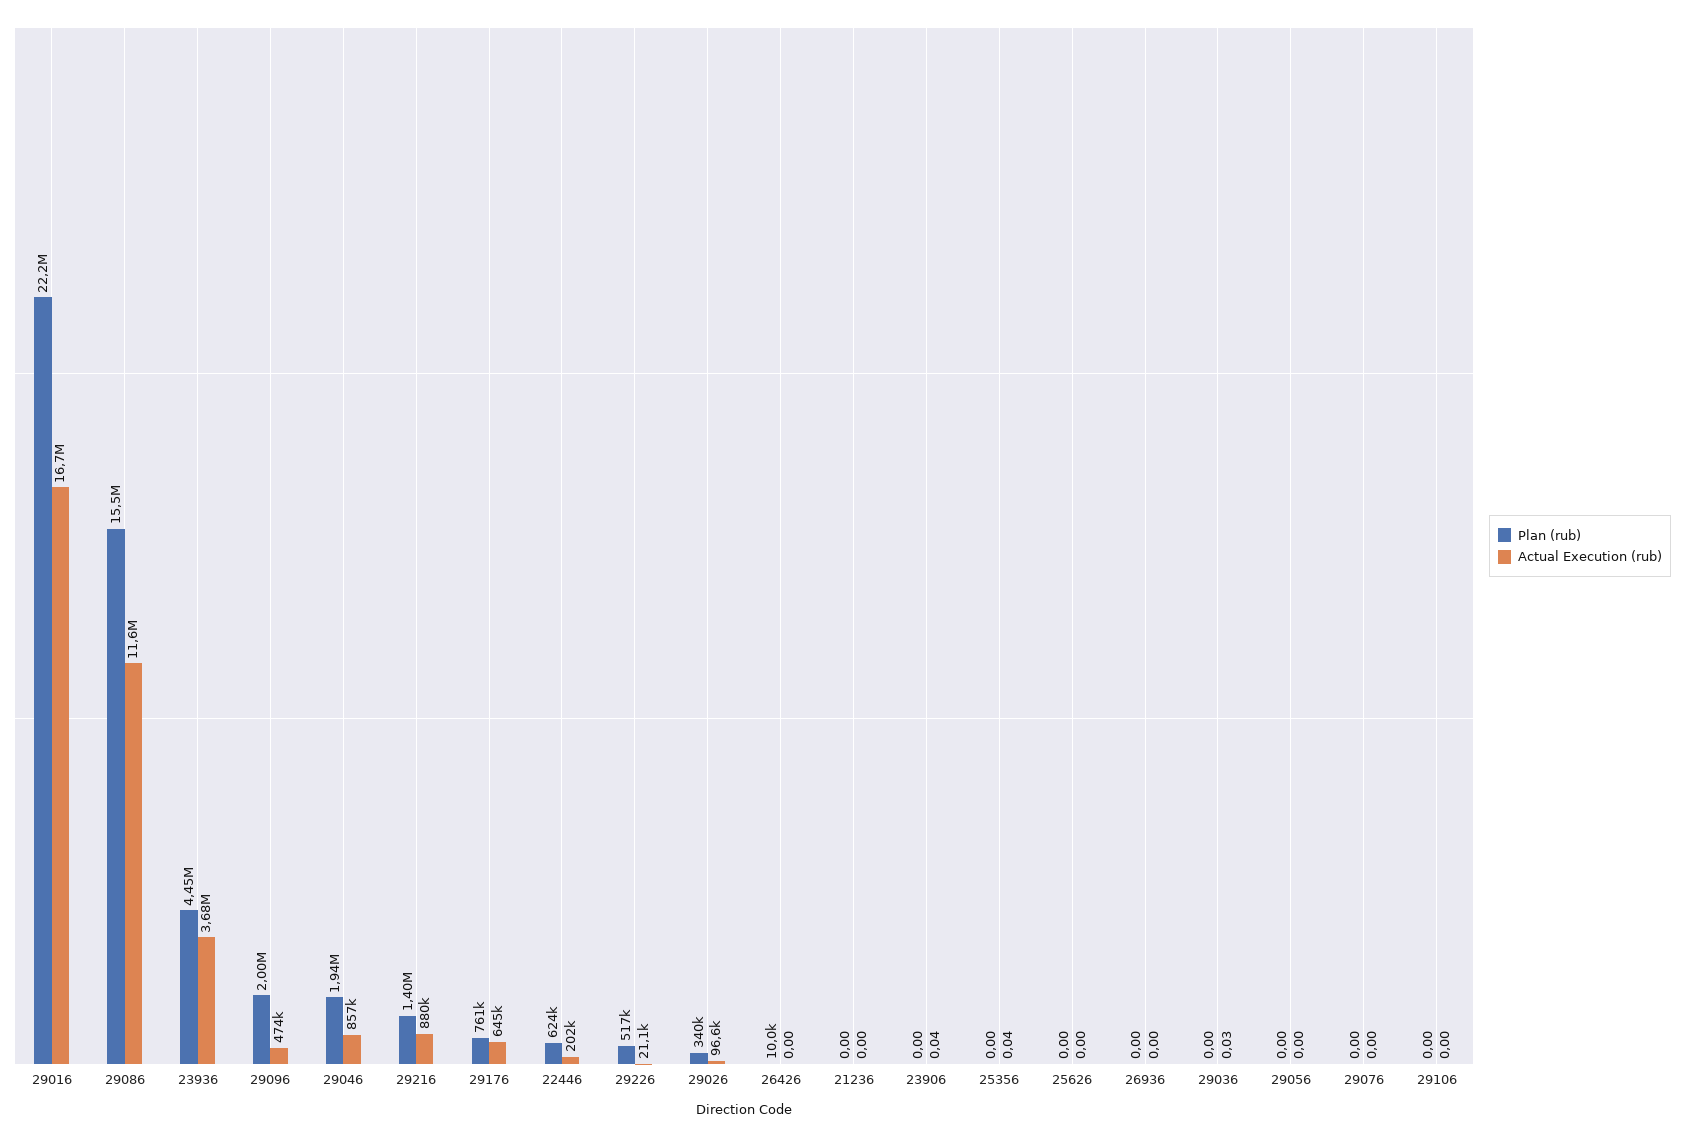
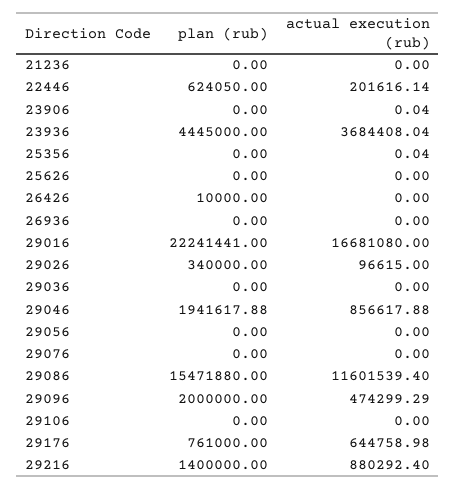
Plan (rub), 29226: 517000 -> none
Actual Execution (rub), 29226: 21100 -> none
Actual Execution (rub), 29036: 0.03 -> 0

